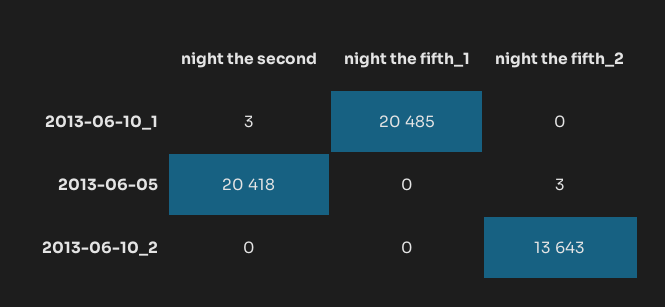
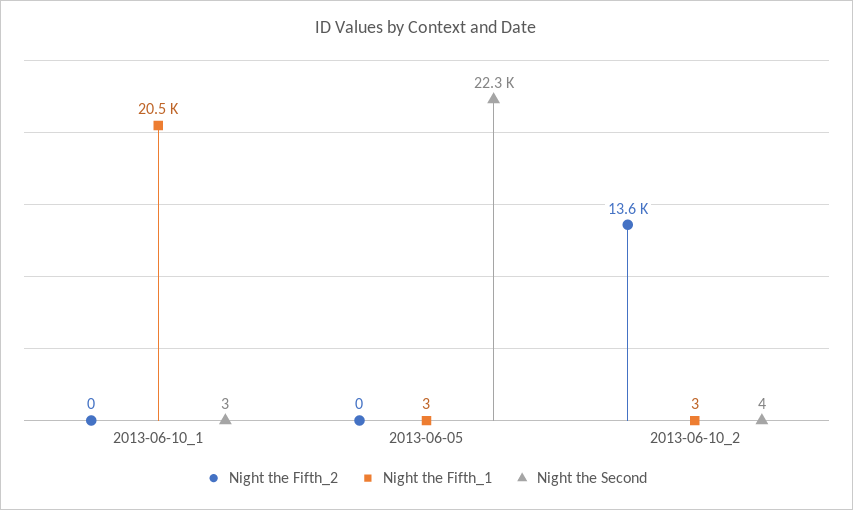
night the second, 2013-06-05: 20418 -> 22300
night the fifth_1, 2013-06-05: 0 -> 3
night the fifth_2, 2013-06-05: 3 -> 0
night the second, 2013-06-10_2: 0 -> 4
night the fifth_1, 2013-06-10_2: 0 -> 3

